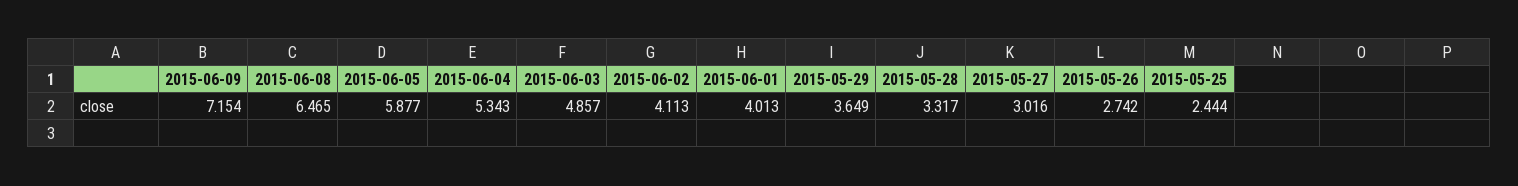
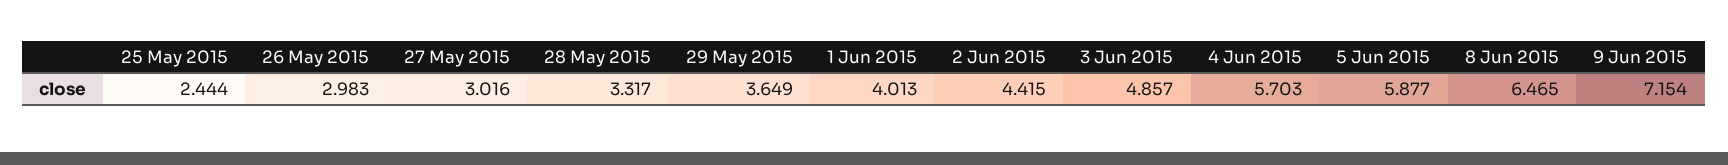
2015-06-04: 5.343 -> 5.703
2015-06-02: 4.113 -> 4.415
2015-05-26: 2.742 -> 2.983

